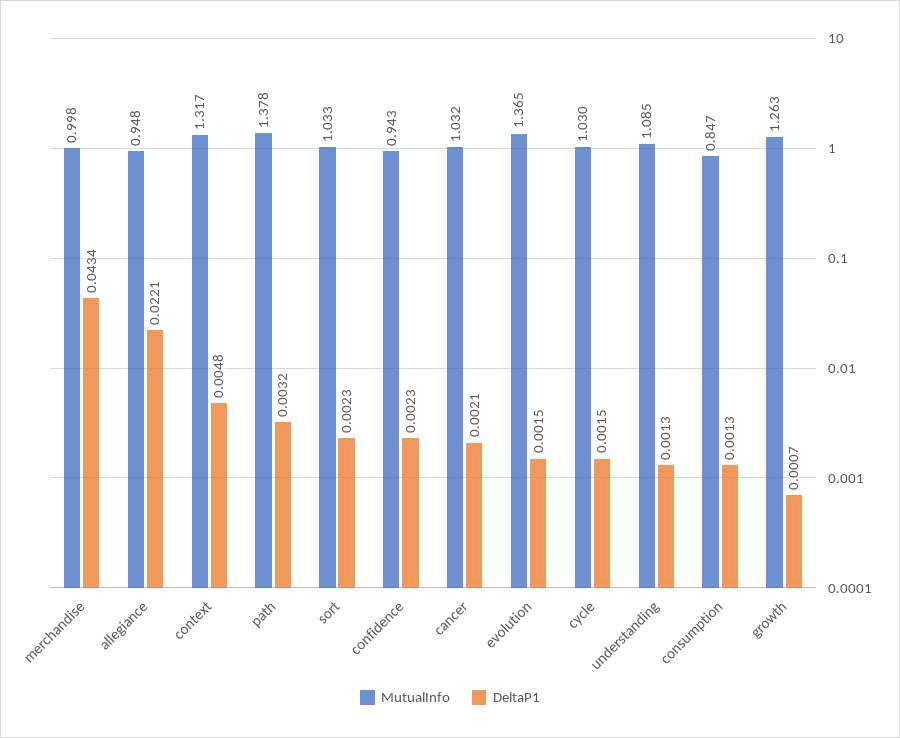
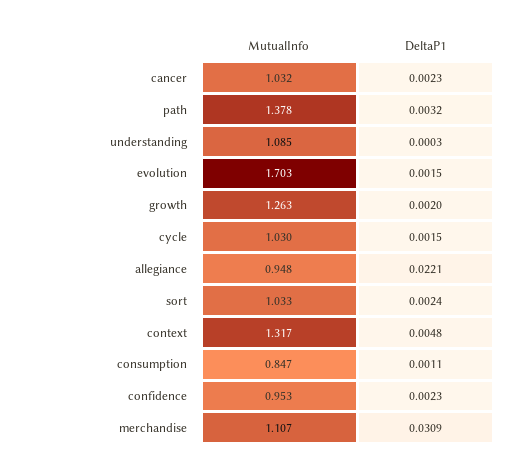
MutualInfo, merchandise: 0.998 -> 1.107
DeltaP1, merchandise: 0.0434 -> 0.0309
DeltaP1, sort: 0.0023 -> 0.0024
MutualInfo, confidence: 0.943 -> 0.953
DeltaP1, cancer: 0.0021 -> 0.0023
MutualInfo, evolution: 1.365 -> 1.703
DeltaP1, understanding: 0.0013 -> 0.0003
DeltaP1, consumption: 0.0013 -> 0.0011
DeltaP1, growth: 0.0007 -> 0.002

